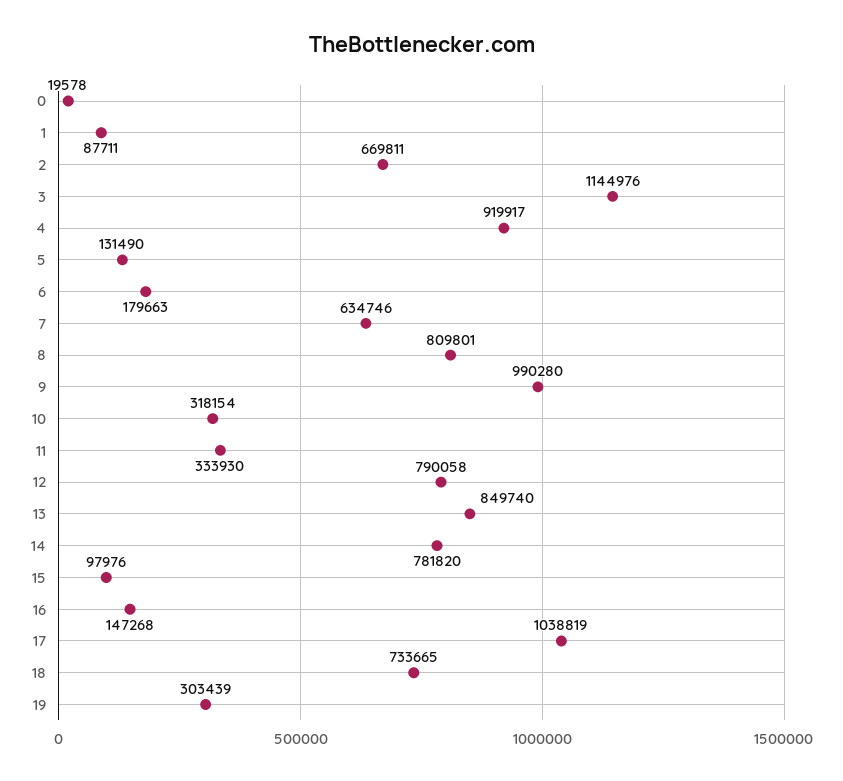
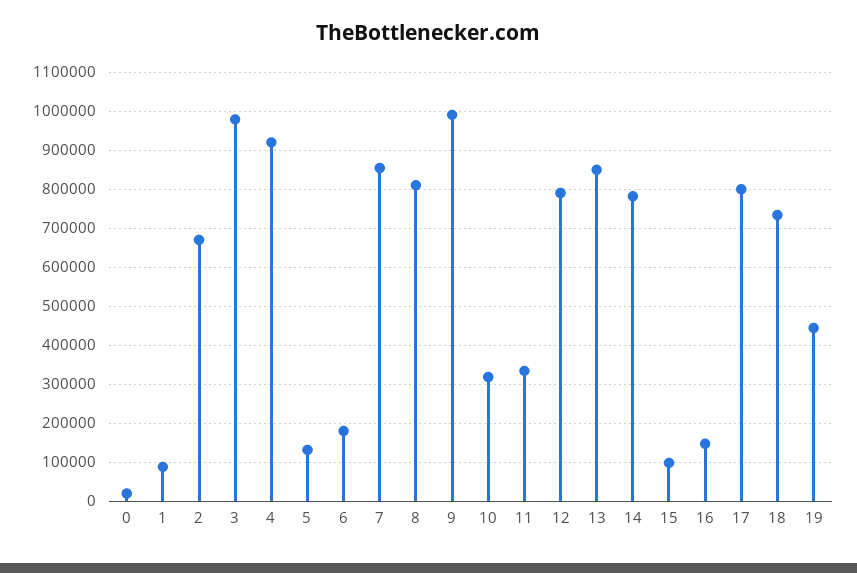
3: 1144976 -> 980000
7: 634746 -> 860000
17: 1038819 -> 800000
19: 303439 -> 440000

